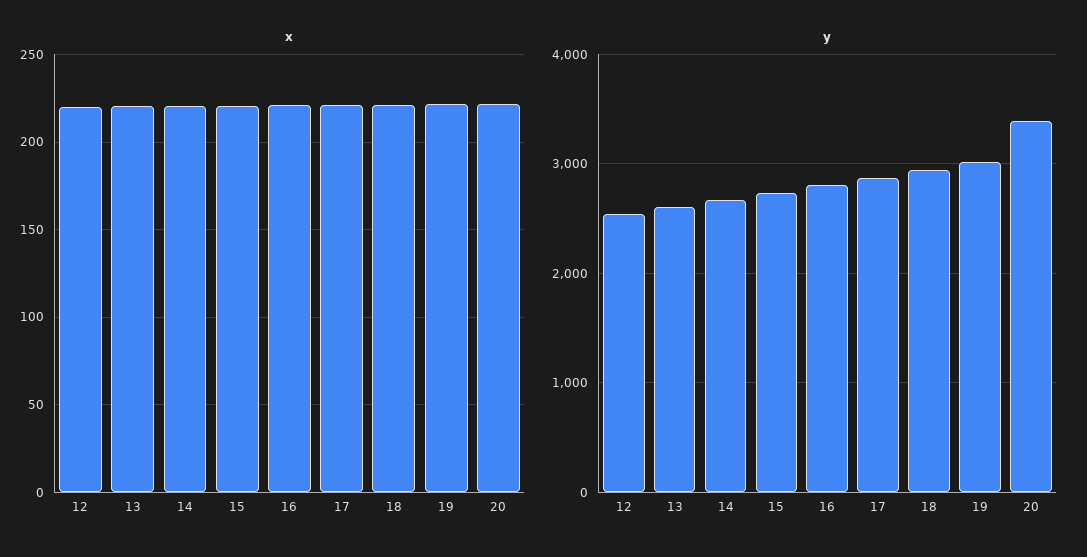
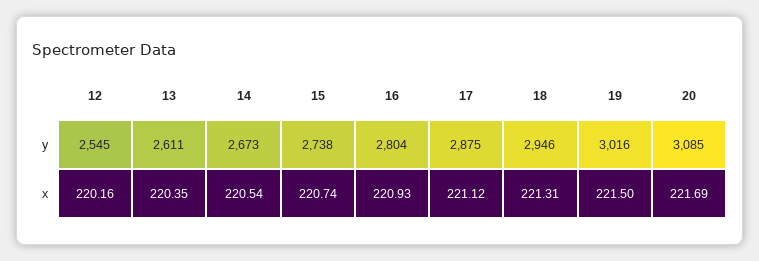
y, 20: 3400 -> 3085

